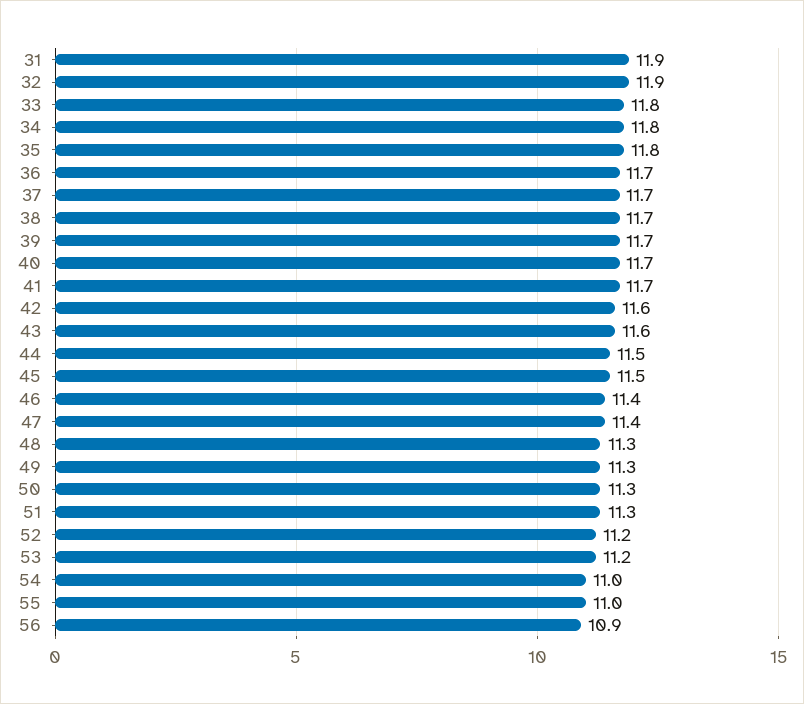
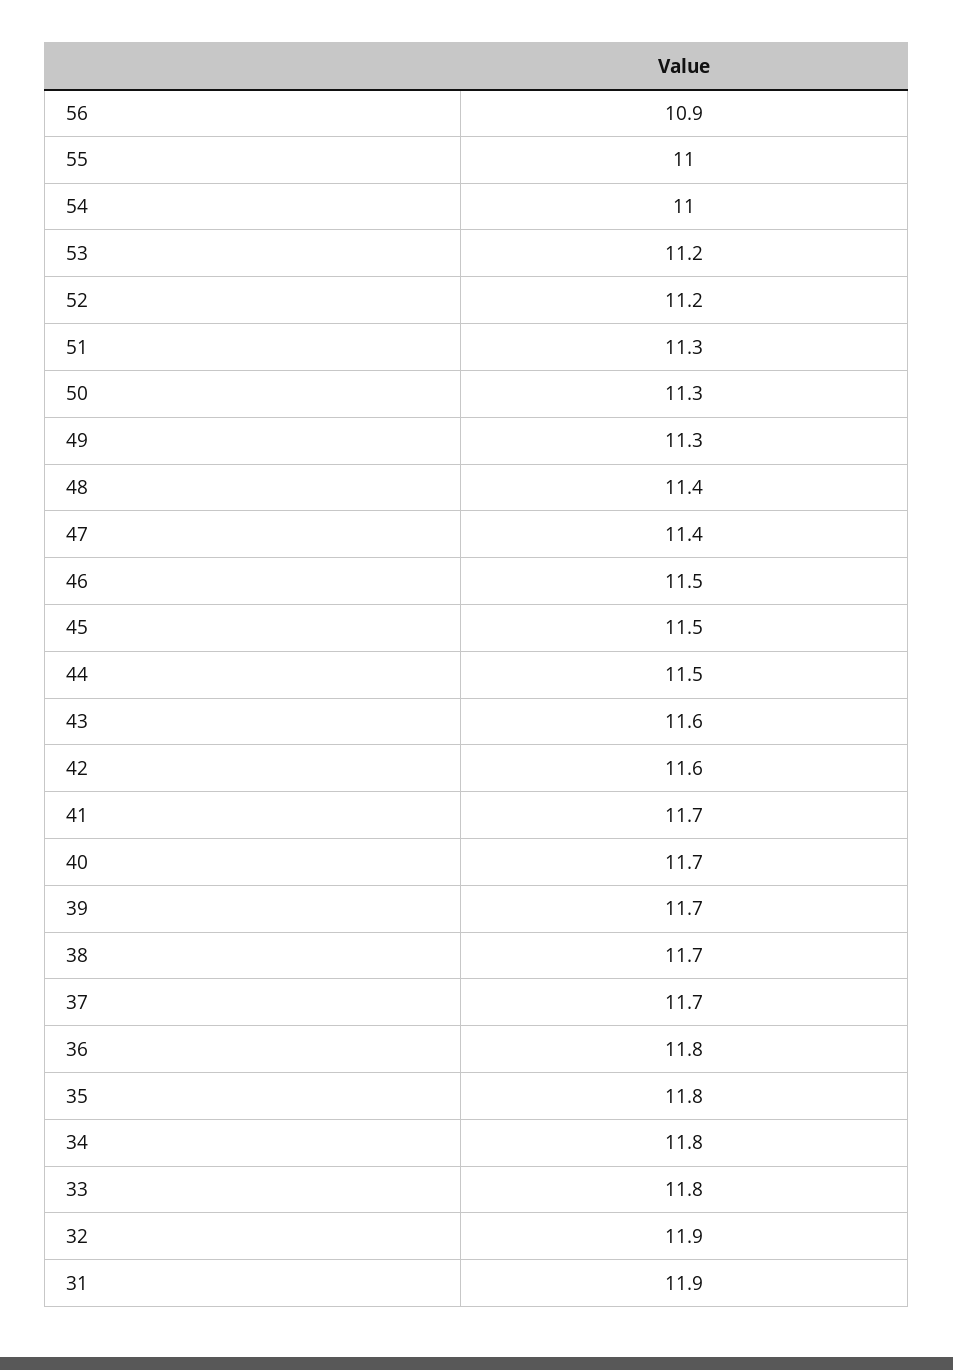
36: 11.7 -> 11.8
46: 11.4 -> 11.5
48: 11.3 -> 11.4

